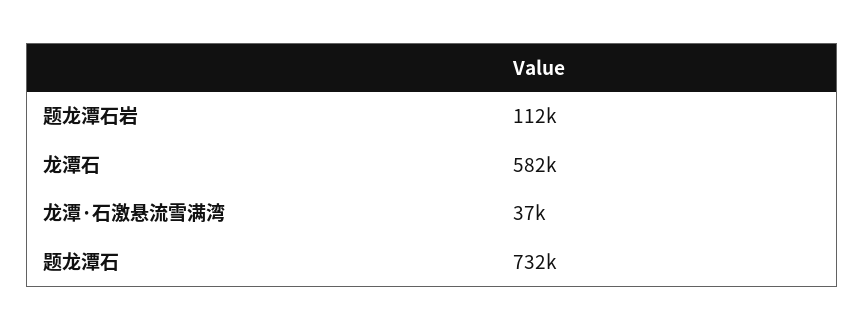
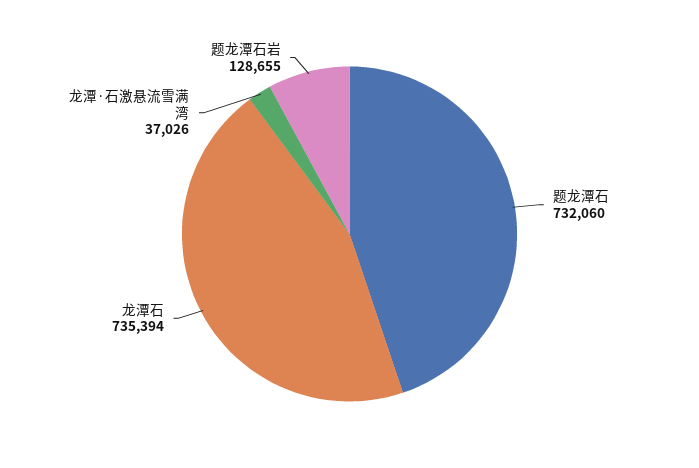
题龙潭石岩: 112000 -> 128655
龙潭石: 582000 -> 735394

